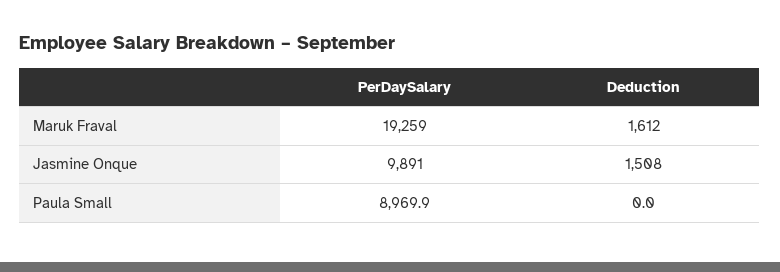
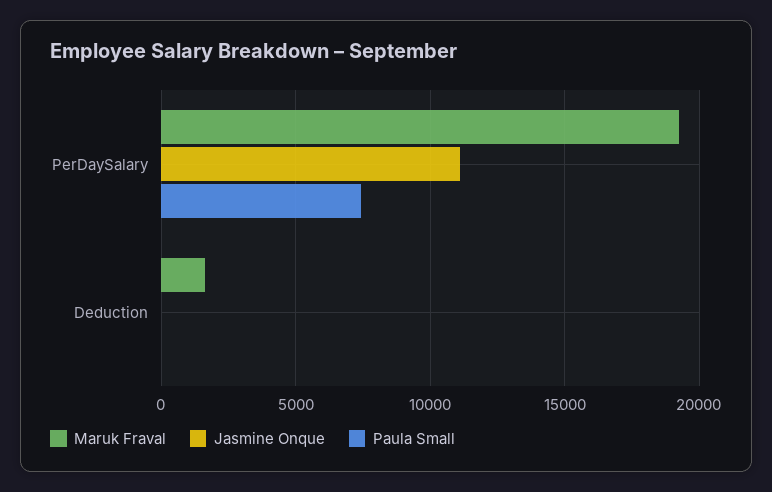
Jasmine Onque, PerDaySalary: 9891 -> 11000
Jasmine Onque, Deduction: 1508 -> 0
Paula Small, PerDaySalary: 8969.9 -> 7500

